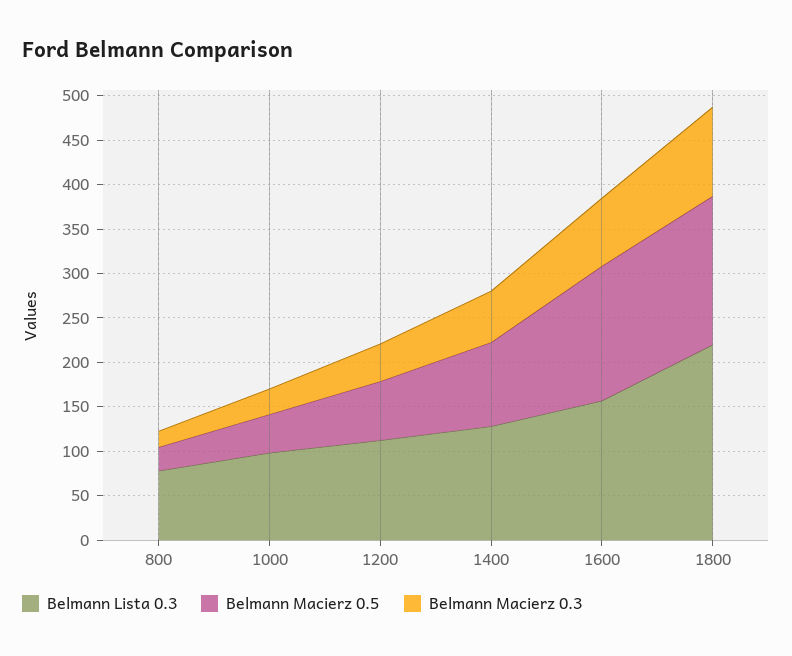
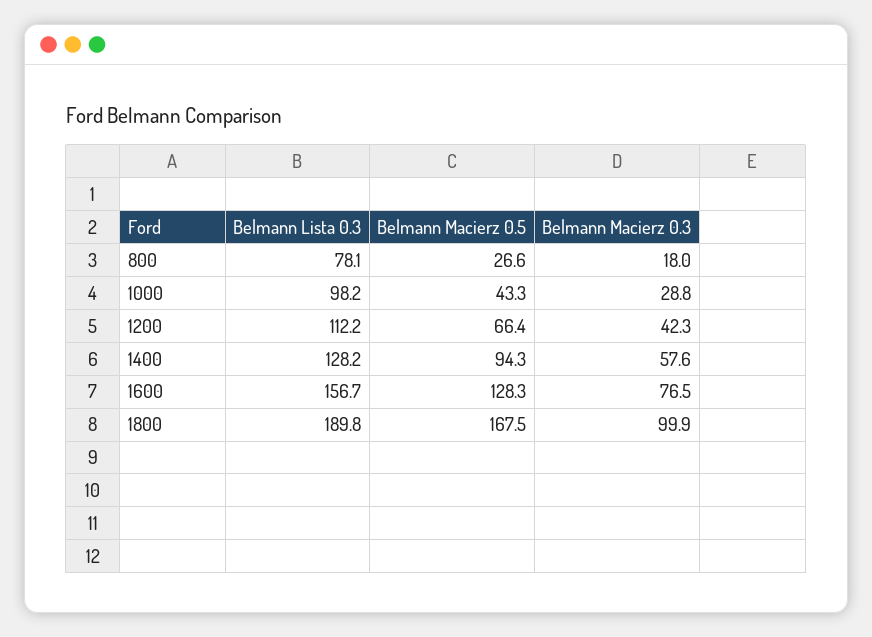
Belmann Macierz 0.5, 1600: 150 -> 128.3
Belmann Lista 0.3, 1800: 220 -> 189.8

